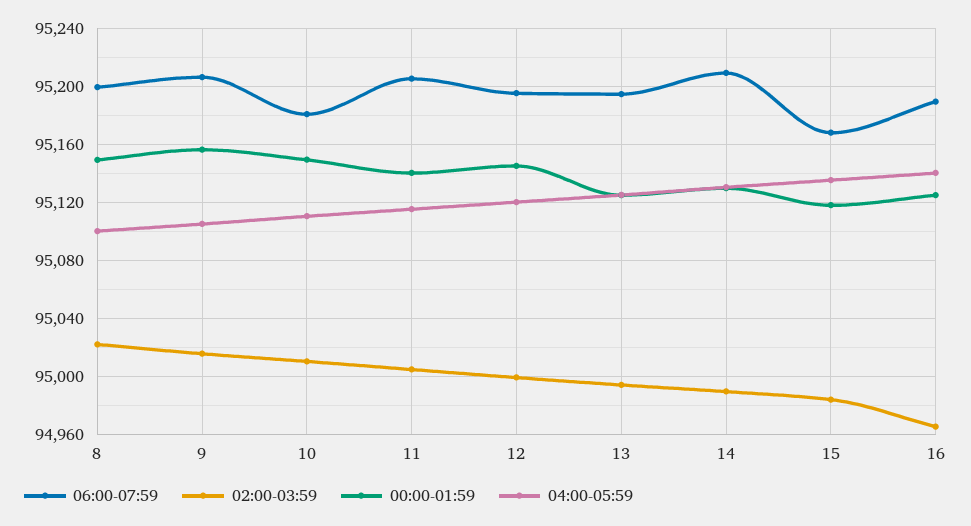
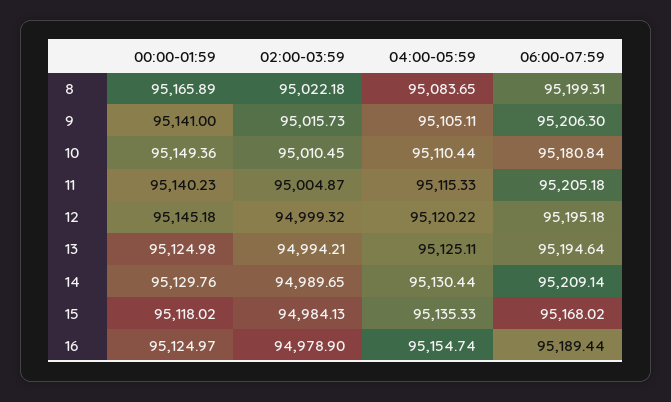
00:00-01:59, 8: 95150 -> 95165.89
04:00-05:59, 8: 95100 -> 95083.65
00:00-01:59, 9: 95155 -> 95141
02:00-03:59, 16: 94965 -> 94978.9
04:00-05:59, 16: 95140 -> 95154.74

